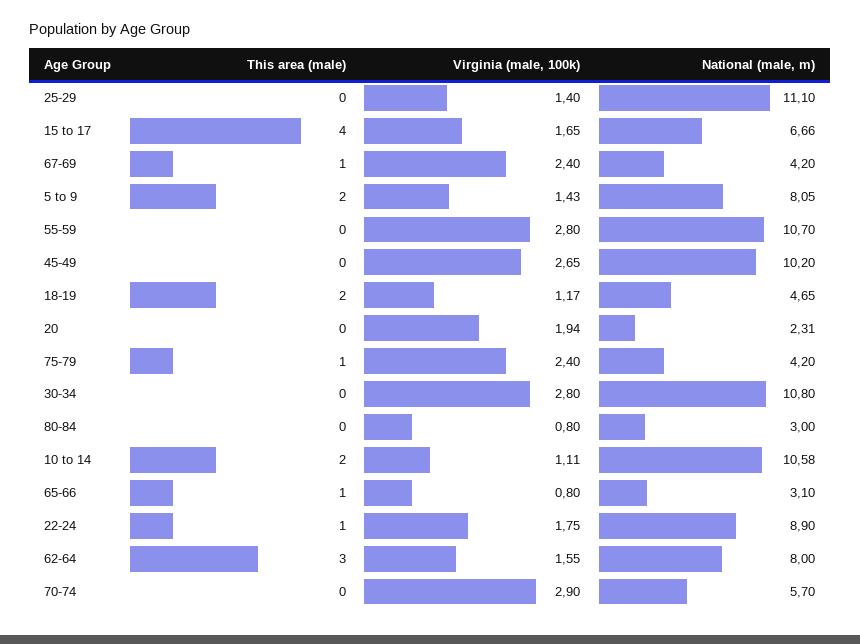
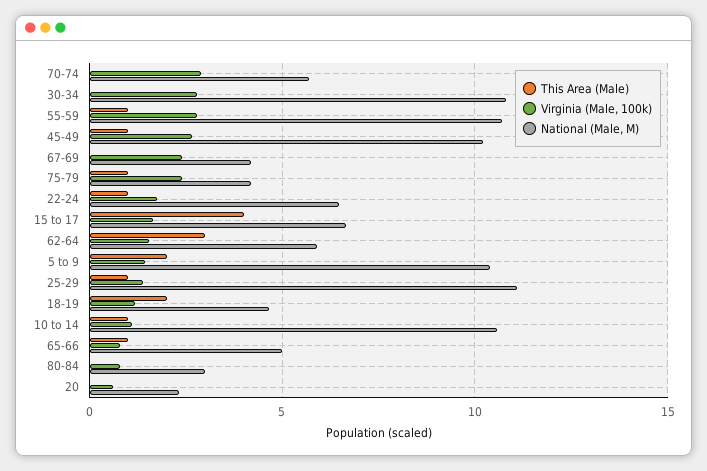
This area (male), 25-29: 0 -> 1
This area (male), 67-69: 1 -> 0
National (male, m), 5 to 9: 8.05 -> 10.5
This area (male), 55-59: 0 -> 1
This area (male), 45-49: 0 -> 1
Virginia (male, 100k), 20: 1.94 -> 0.5
This area (male), 10 to 14: 2 -> 1
National (male, m), 65-66: 3.1 -> 5
National (male, m), 22-24: 8.9 -> 6.5
National (male, m), 62-64: 8 -> 6

